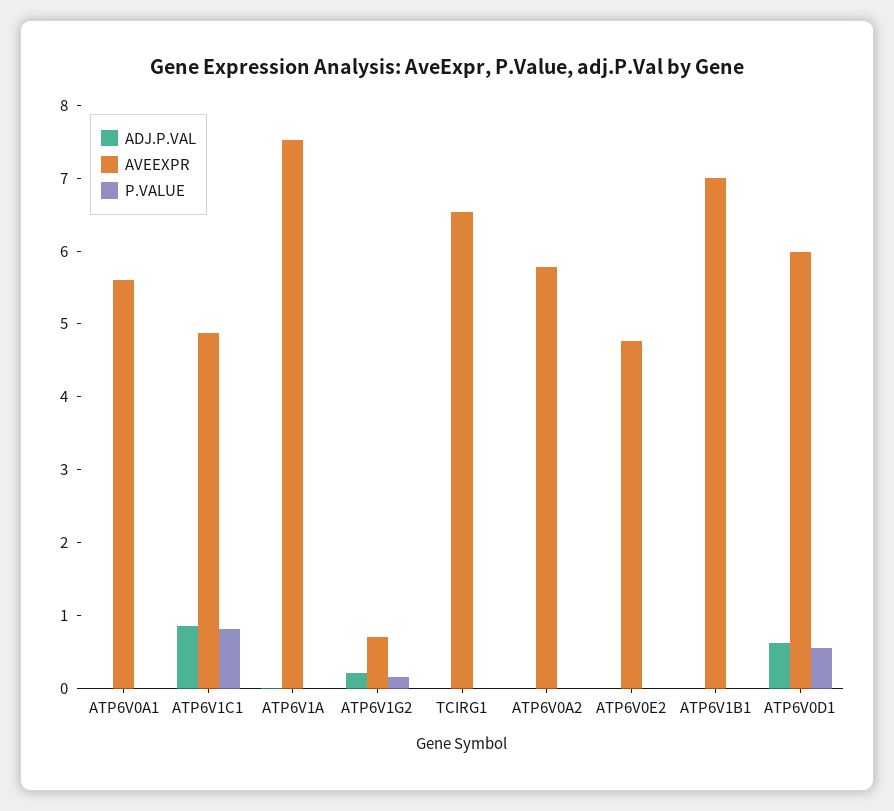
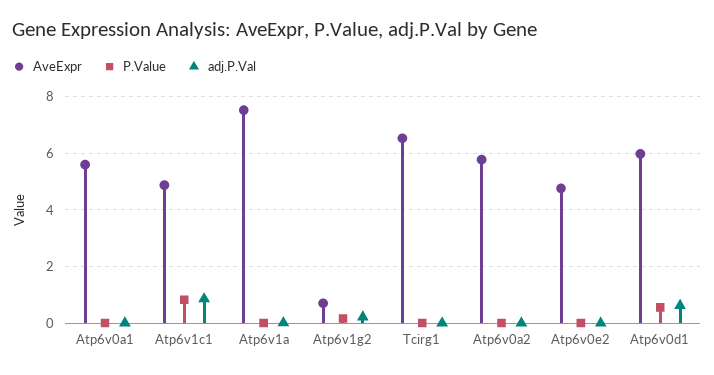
ADJ.P.VAL, ATP6V1B1: 0 -> none
AVEEXPR, ATP6V1B1: 7 -> none
P.VALUE, ATP6V1B1: 0 -> none

